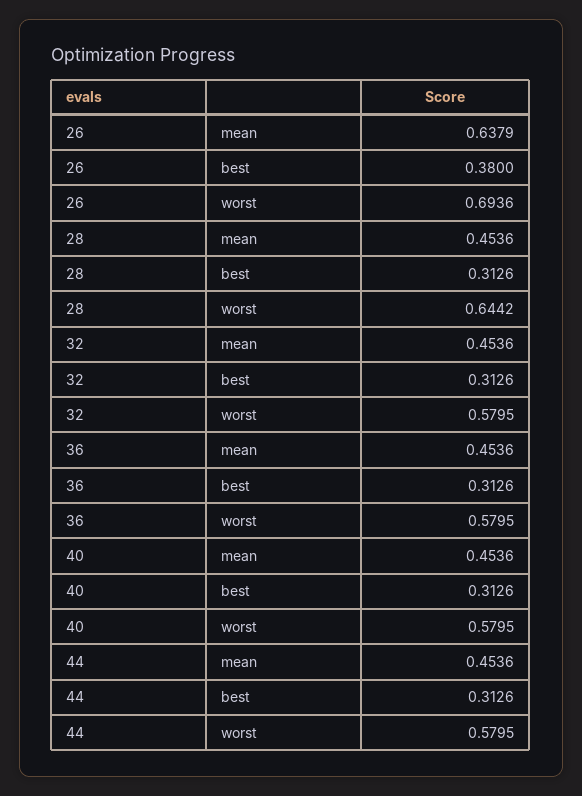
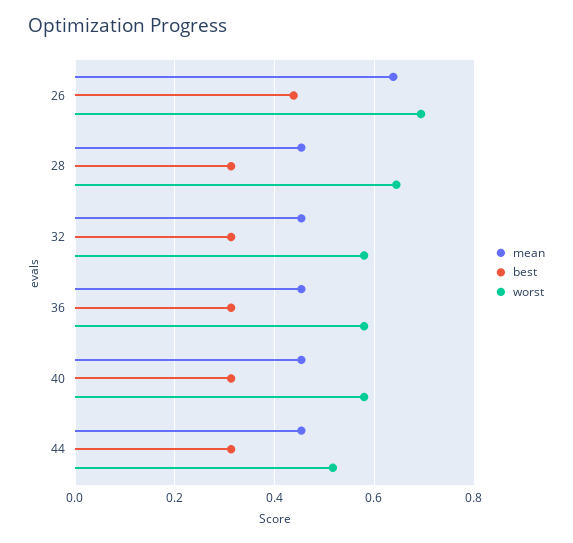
best, 26: 0.38 -> 0.44
worst, 44: 0.5795 -> 0.52

